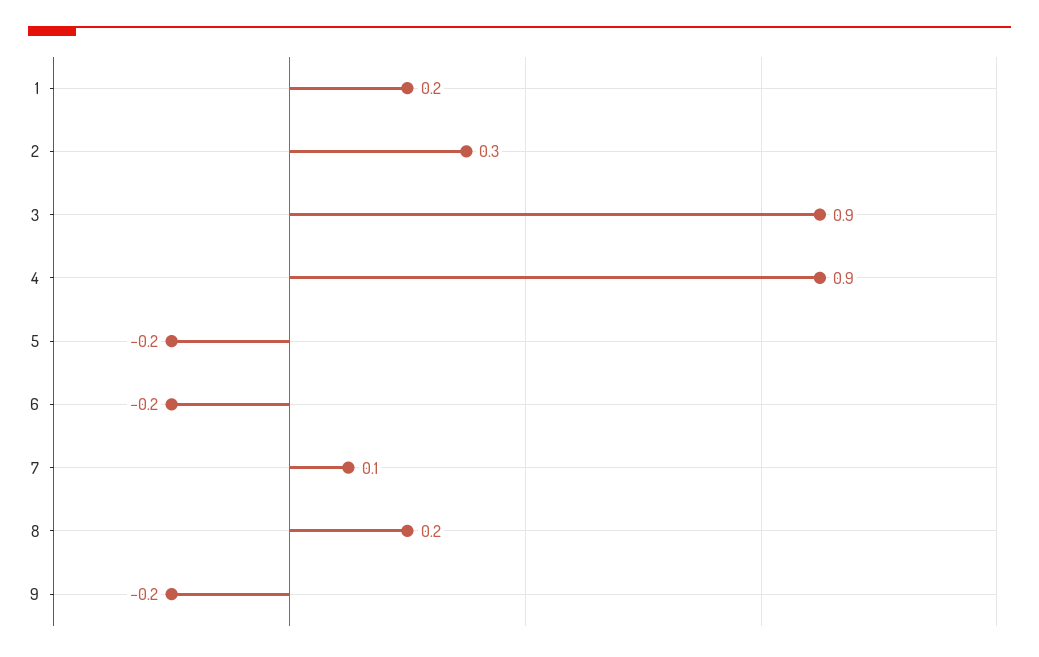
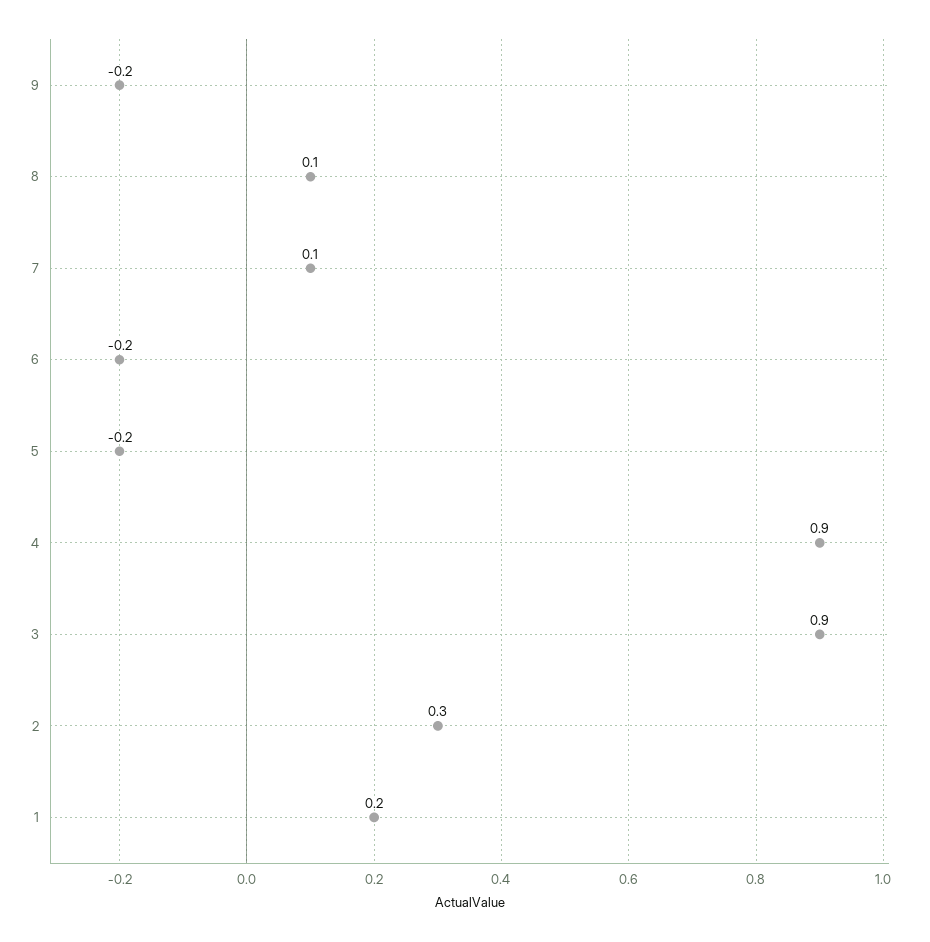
8: 0.2 -> 0.1

